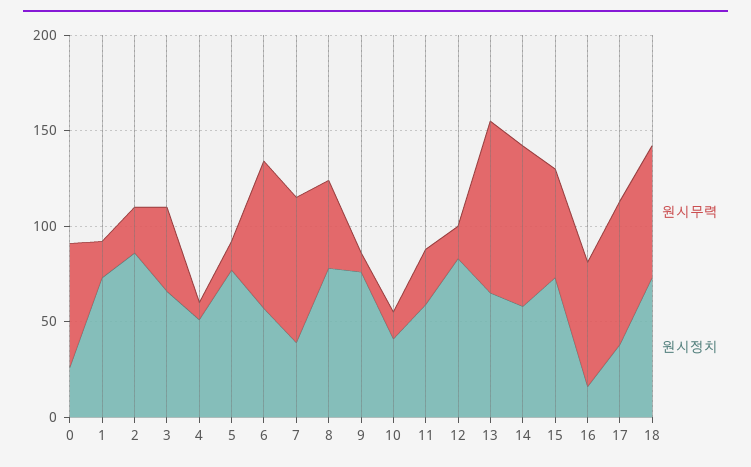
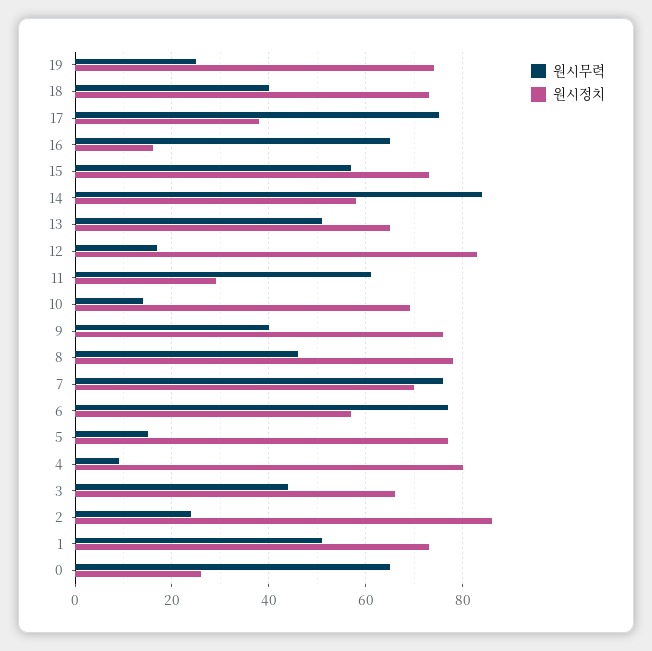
원시무력, 1: 20 -> 50
원시정치, 4: 50 -> 80
원시정치, 7: 40 -> 70
원시무력, 9: 10 -> 40
원시정치, 10: 40 -> 70
원시무력, 11: 30 -> 60
원시정치, 11: 60 -> 30
원시무력, 13: 90 -> 50
원시무력, 18: 70 -> 40
원시무력, 19: none -> 25
원시정치, 19: none -> 75

